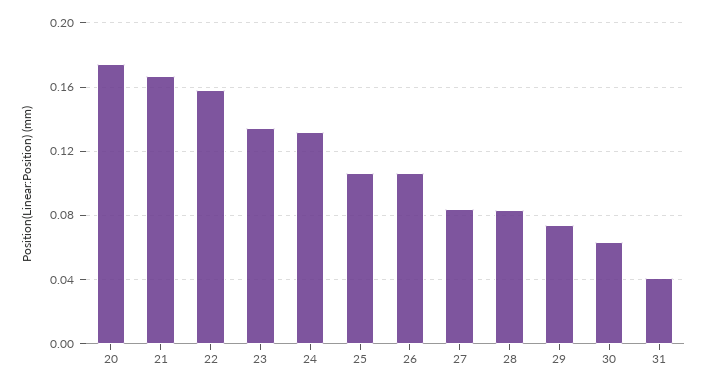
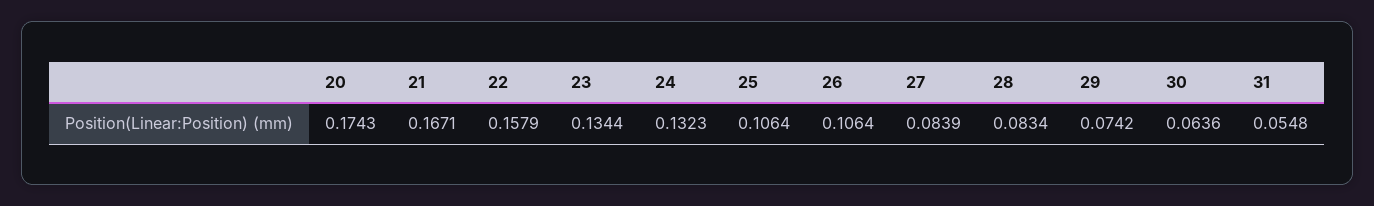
31: 0.04 -> 0.0548

